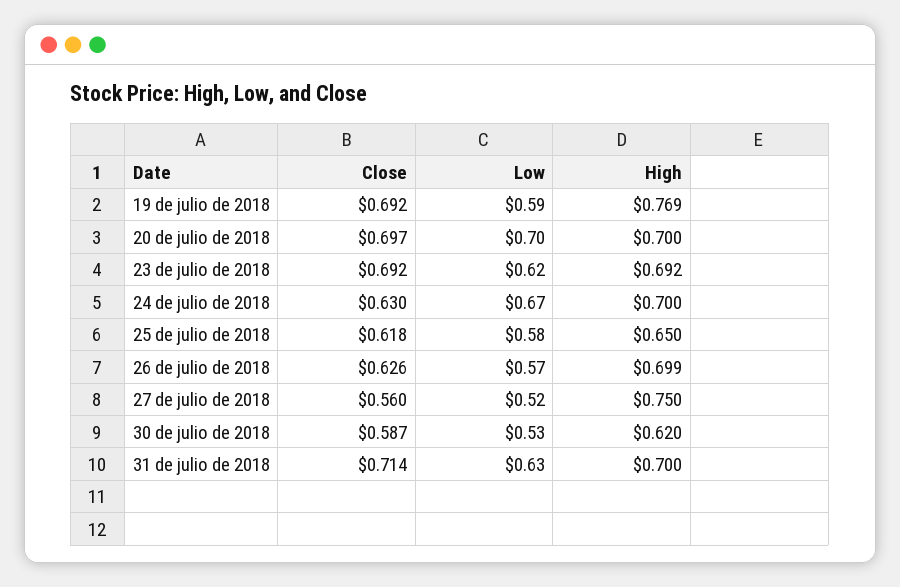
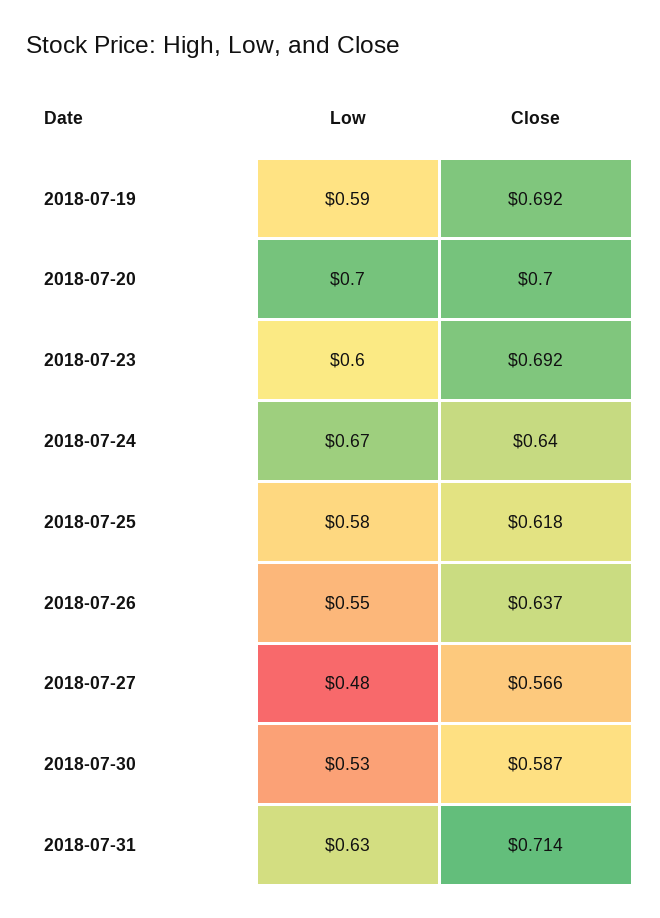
High, 19 de julio de 2018: 0.769 -> none
Close, 20 de julio de 2018: 0.697 -> 0.7
High, 20 de julio de 2018: 0.7 -> none
Low, 23 de julio de 2018: 0.62 -> 0.6
High, 23 de julio de 2018: 0.692 -> none
Close, 24 de julio de 2018: 0.63 -> 0.64
High, 24 de julio de 2018: 0.7 -> none
High, 25 de julio de 2018: 0.65 -> none
Close, 26 de julio de 2018: 0.626 -> 0.637
Low, 26 de julio de 2018: 0.57 -> 0.55
High, 26 de julio de 2018: 0.699 -> none
Close, 27 de julio de 2018: 0.56 -> 0.566
Low, 27 de julio de 2018: 0.52 -> 0.48
High, 27 de julio de 2018: 0.75 -> none
High, 30 de julio de 2018: 0.62 -> none
High, 31 de julio de 2018: 0.7 -> none

